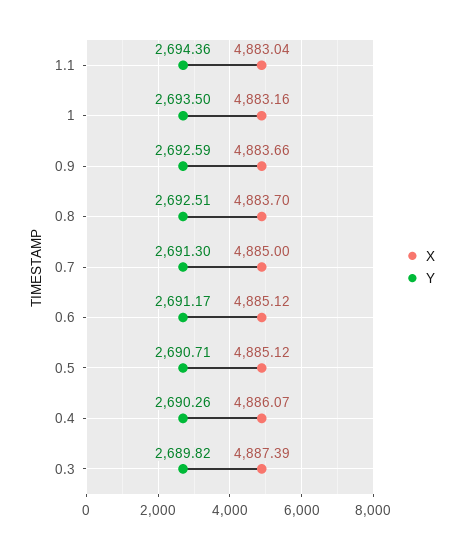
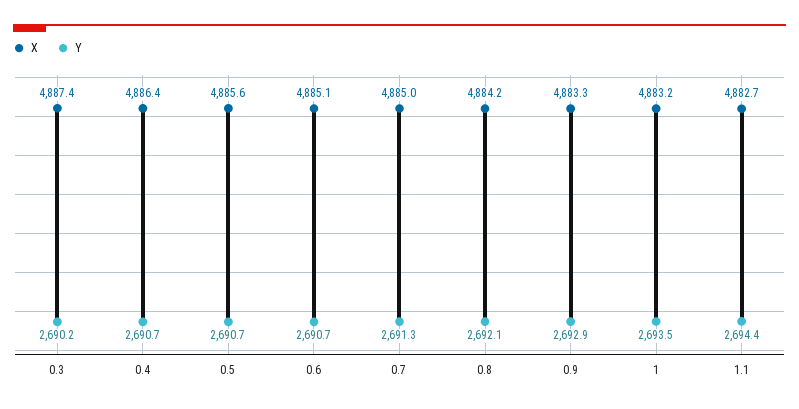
X, 1.1: 4883.04 -> 4882.7
X, 0.9: 4883.66 -> 4883.3
Y, 0.9: 2692.59 -> 2692.9
X, 0.8: 4883.7 -> 4884.2
Y, 0.8: 2692.51 -> 2692.1
Y, 0.6: 2691.17 -> 2690.7
X, 0.5: 4885.12 -> 4885.6
X, 0.4: 4886.07 -> 4886.4
Y, 0.4: 2690.26 -> 2690.7
Y, 0.3: 2689.82 -> 2690.2

